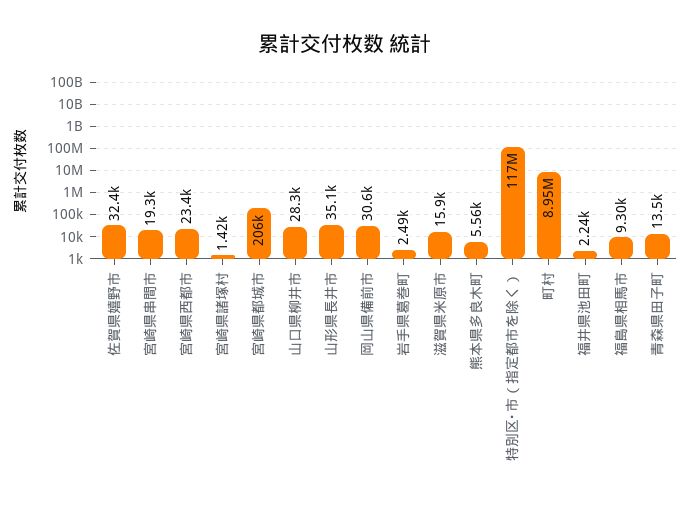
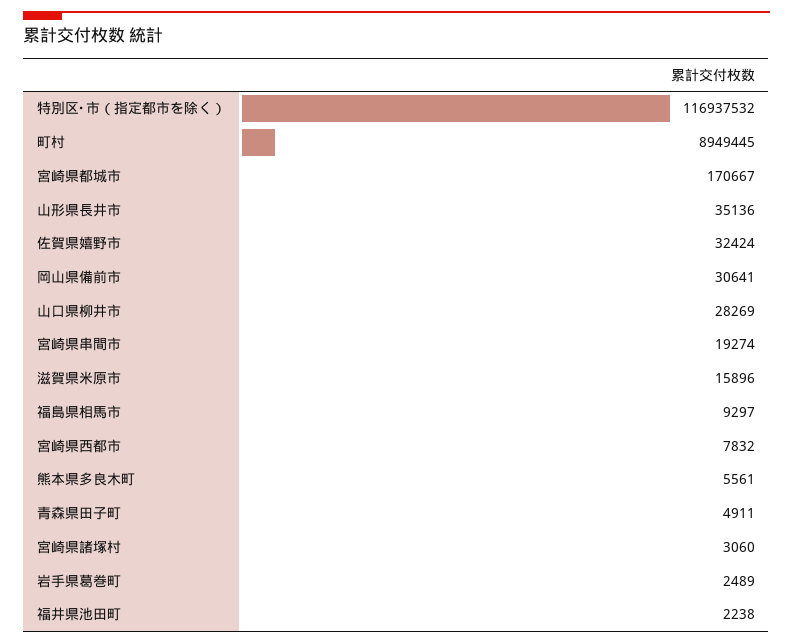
宮崎県西都市: 23400 -> 7832
宮崎県諸塚村: 1420 -> 3060
宮崎県都城市: 206000 -> 170667
青森県田子町: 13500 -> 4911

